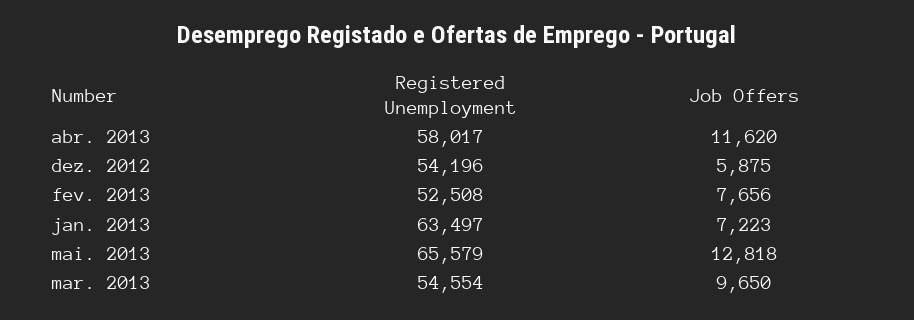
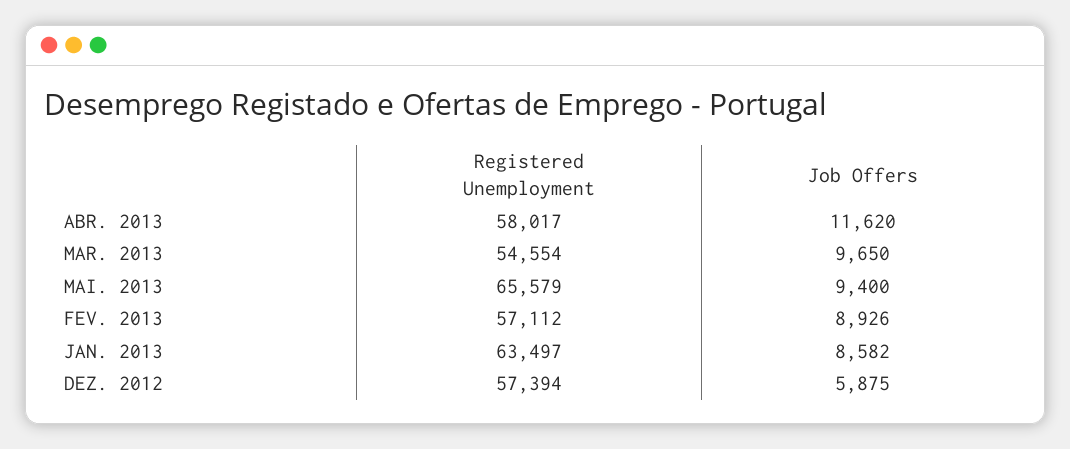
Registered Unemployment, dez. 2012: 54196 -> 57394
Registered Unemployment, fev. 2013: 52508 -> 57112
Job Offers, fev. 2013: 7656 -> 8926
Job Offers, jan. 2013: 7223 -> 8582
Job Offers, mai. 2013: 12818 -> 9400

